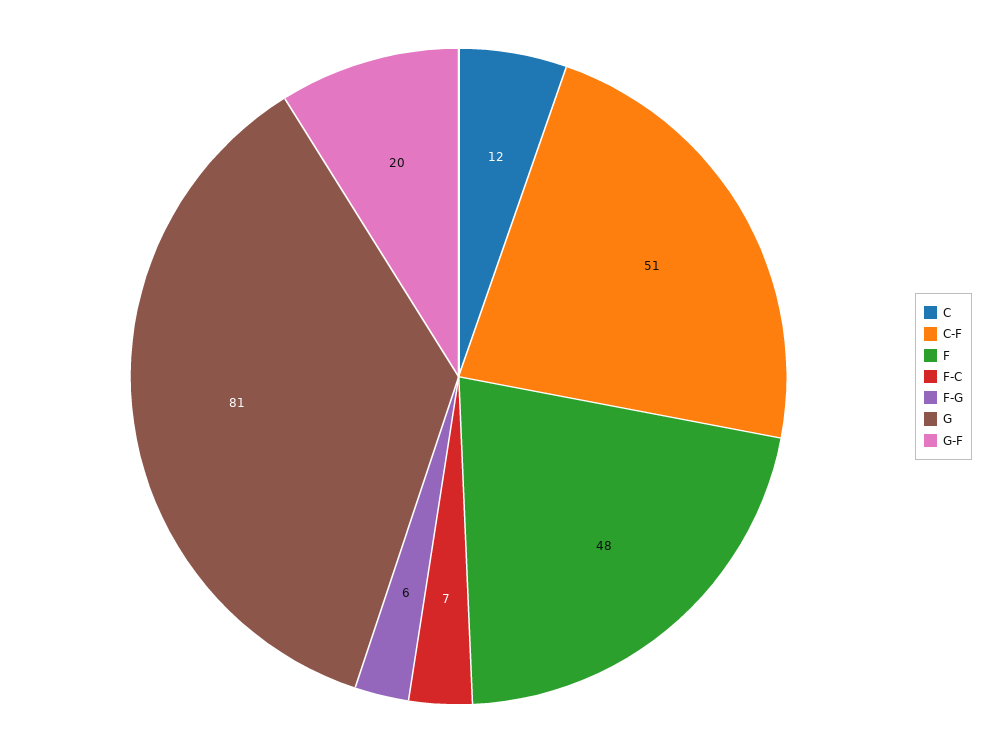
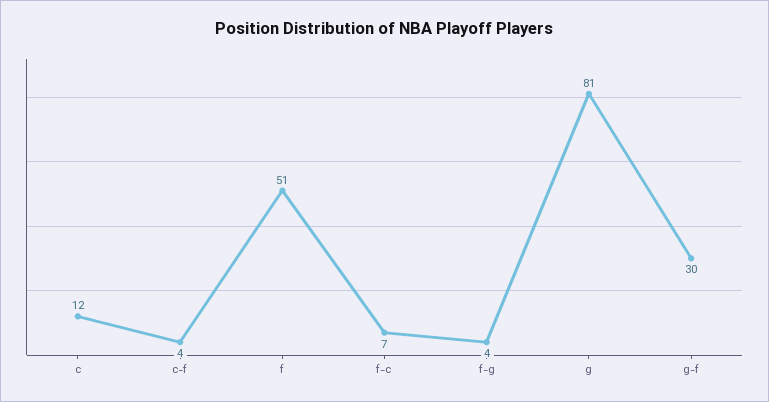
C-F: 51 -> 4
F: 48 -> 51
F-G: 6 -> 4
G-F: 20 -> 30

